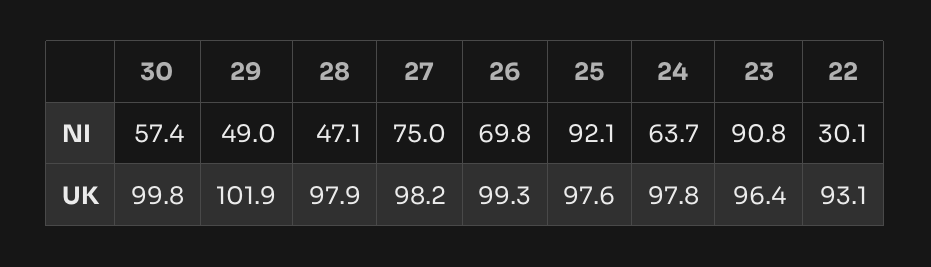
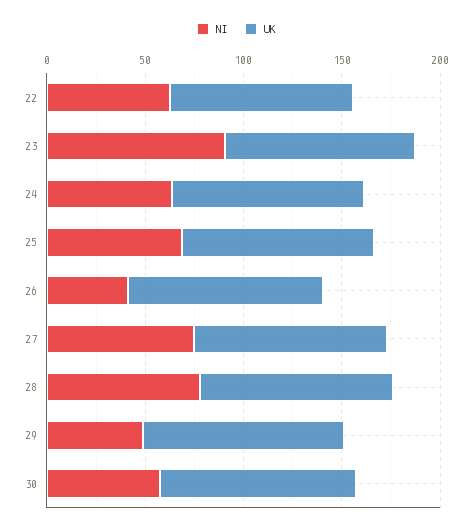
NI, 28: 47.1 -> 80
NI, 26: 69.8 -> 40
NI, 25: 92.1 -> 70
NI, 22: 30.1 -> 60

